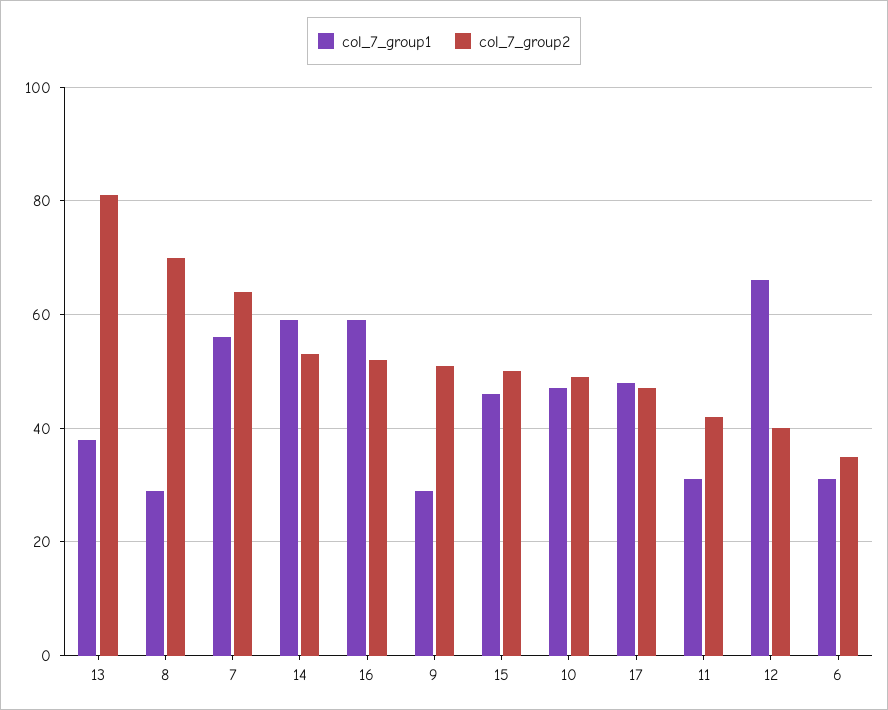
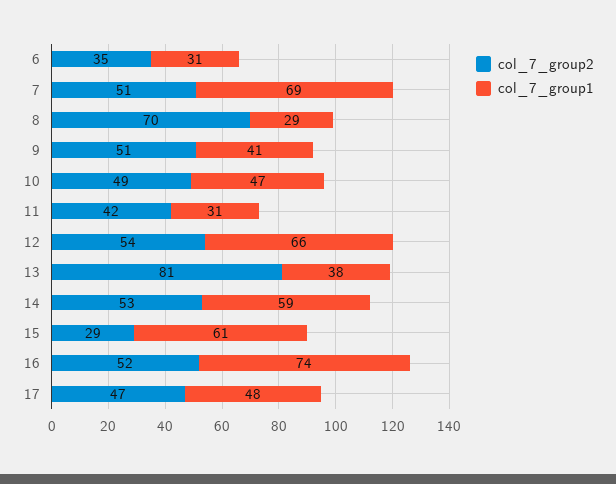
col_7_group1, 7: 55 -> 69
col_7_group2, 7: 65 -> 51
col_7_group1, 16: 60 -> 74
col_7_group1, 9: 30 -> 41
col_7_group1, 15: 45 -> 61
col_7_group2, 15: 50 -> 29
col_7_group2, 12: 40 -> 54

